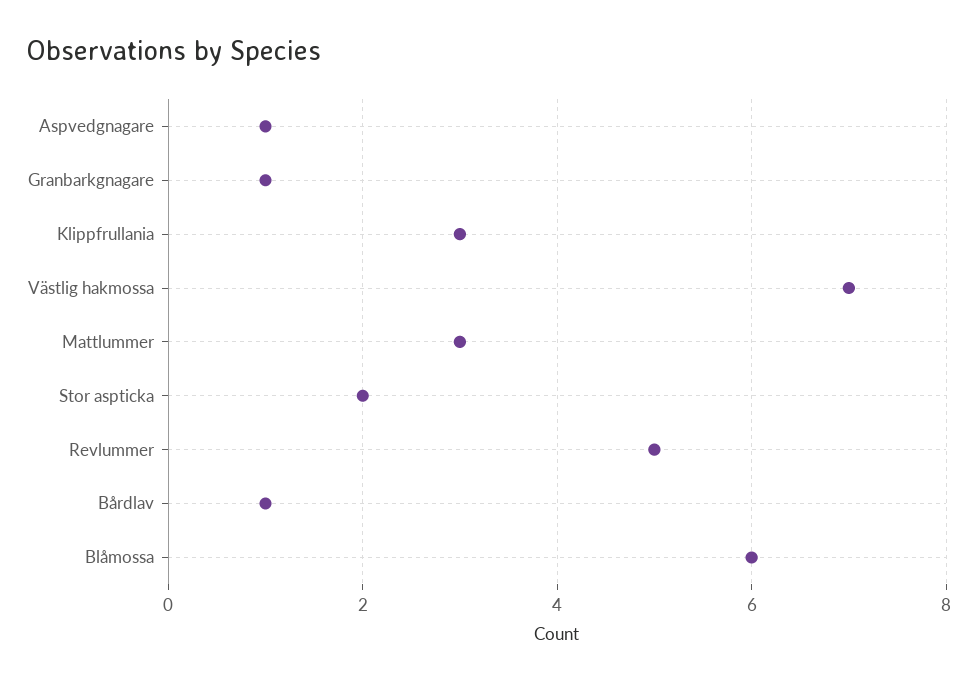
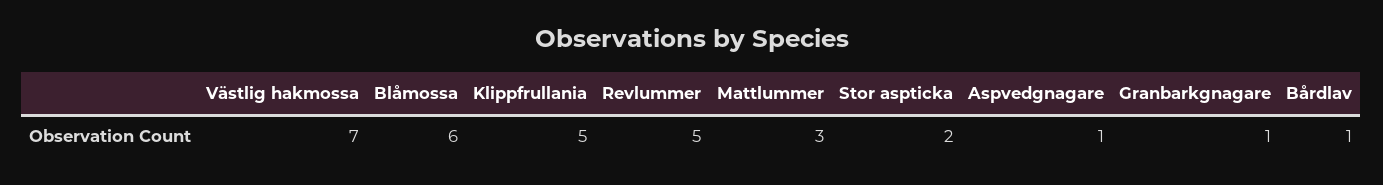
Klippfrullania: 3 -> 5

